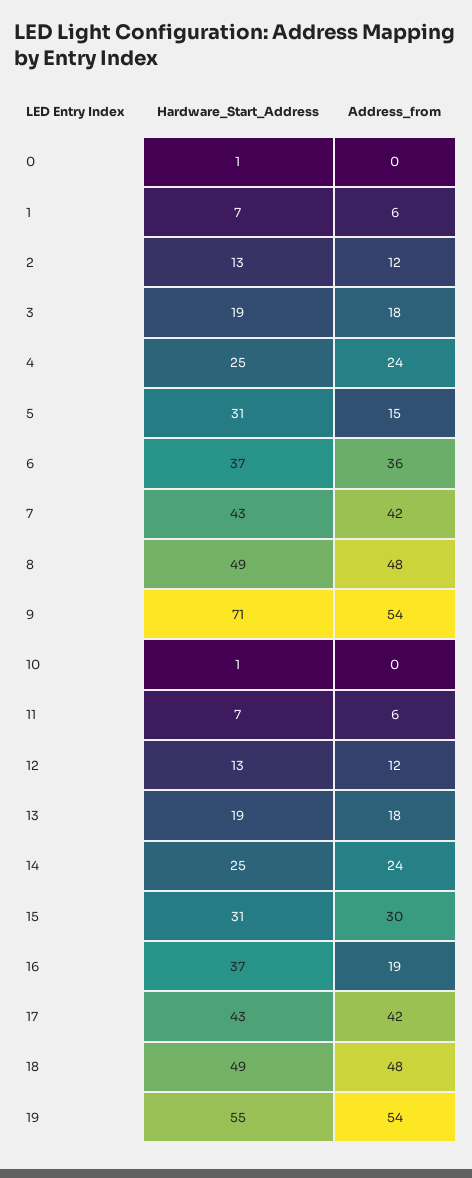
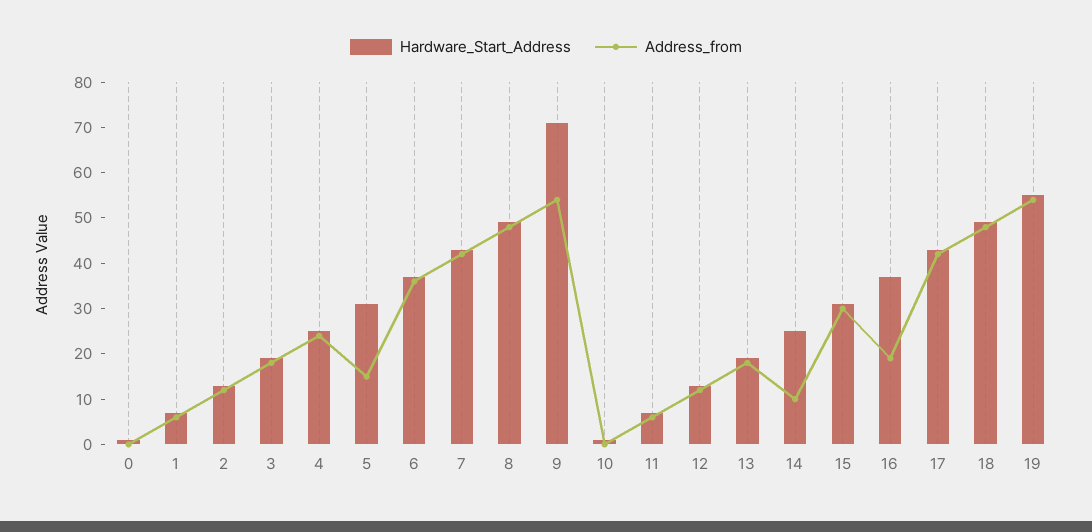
Address_from, 14: 24 -> 10

